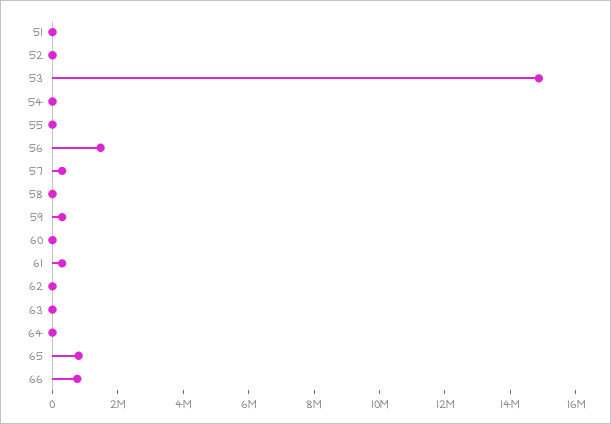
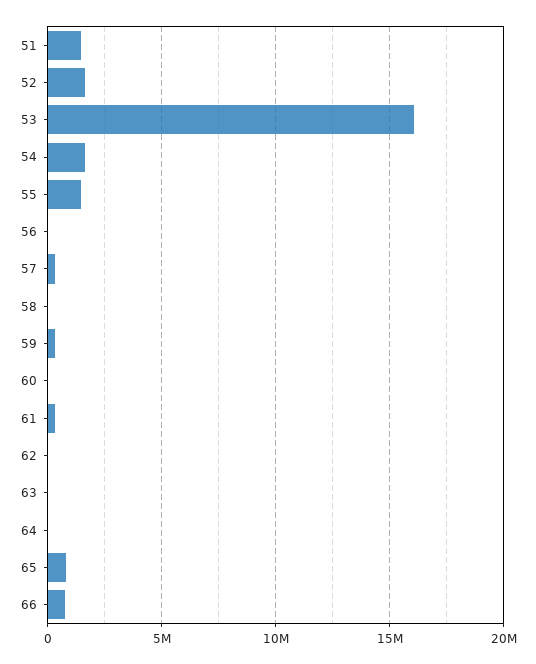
51: 0 -> 1500000
52: 0 -> 1500000
53: 15000000 -> 16000000
54: 0 -> 1500000
55: 0 -> 1500000
56: 1500000 -> 0

